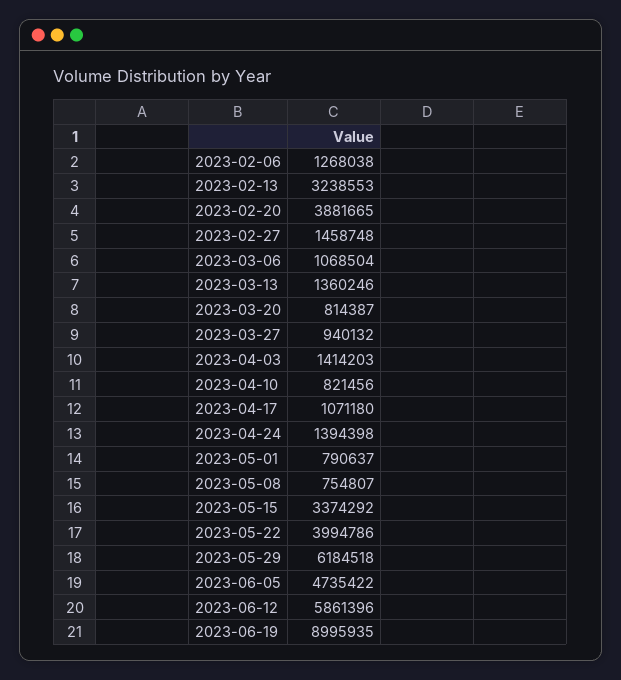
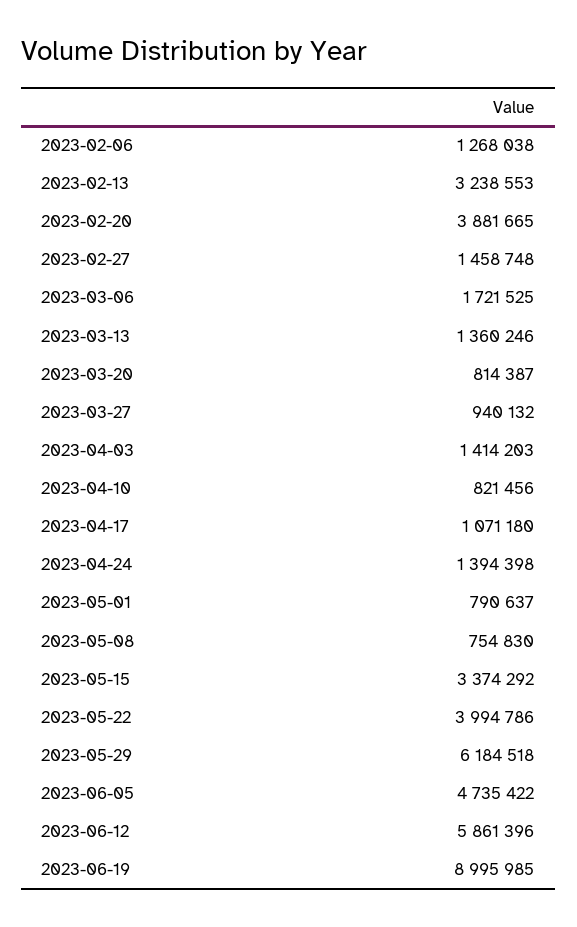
2023-03-06: 1068504 -> 1721525
2023-05-08: 754807 -> 754830
2023-06-19: 8995935 -> 8995985

